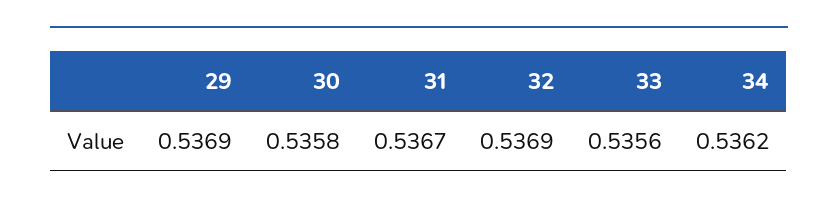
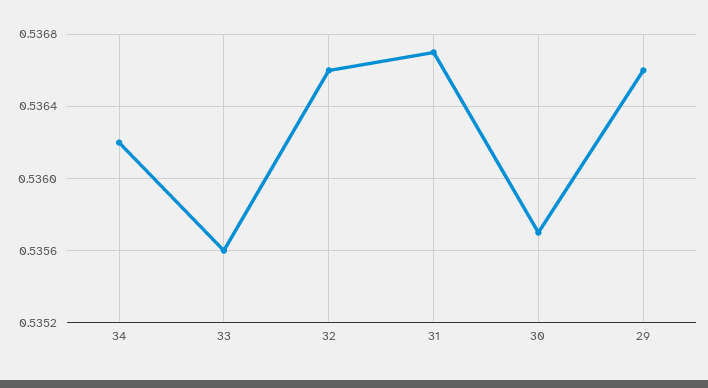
29: 0.5369 -> 0.5366
30: 0.5358 -> 0.5357
32: 0.5369 -> 0.5366

